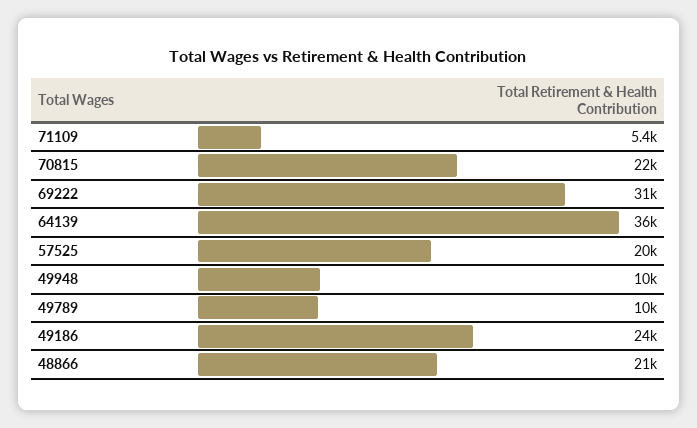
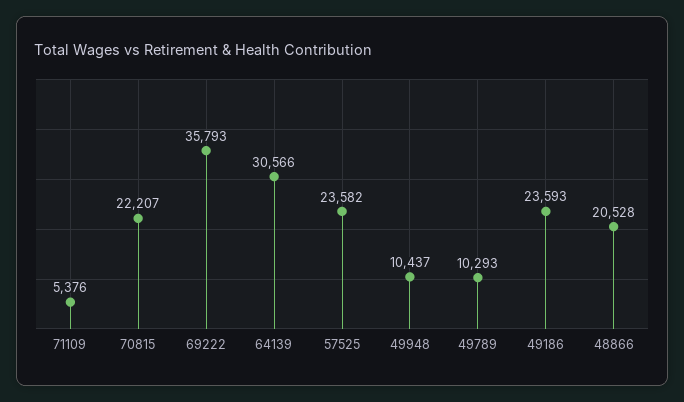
69222: 31000 -> 35793
64139: 36000 -> 30566
57525: 20000 -> 23582

